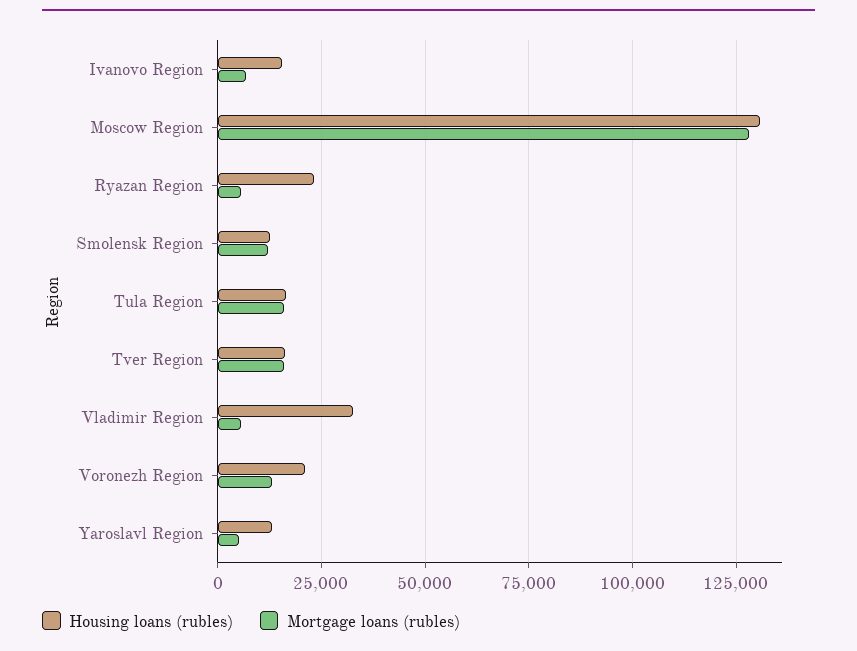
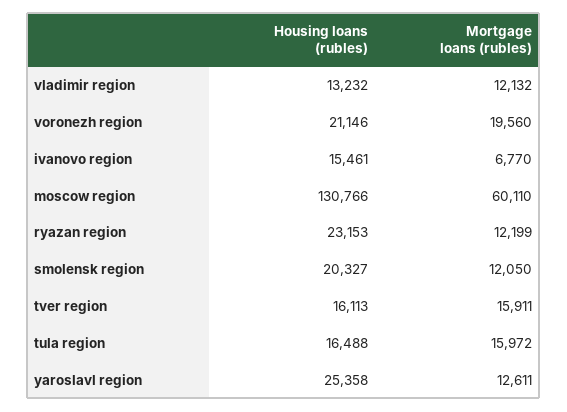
Mortgage loans (rubles), Moscow Region: 127500 -> 60110
Mortgage loans (rubles), Ryazan Region: 5000 -> 12199
Housing loans (rubles), Smolensk Region: 12500 -> 20327
Housing loans (rubles), Vladimir Region: 32500 -> 13232
Mortgage loans (rubles), Vladimir Region: 5000 -> 12132
Mortgage loans (rubles), Voronezh Region: 12500 -> 19560
Housing loans (rubles), Yaroslavl Region: 12500 -> 25358
Mortgage loans (rubles), Yaroslavl Region: 5000 -> 12611

